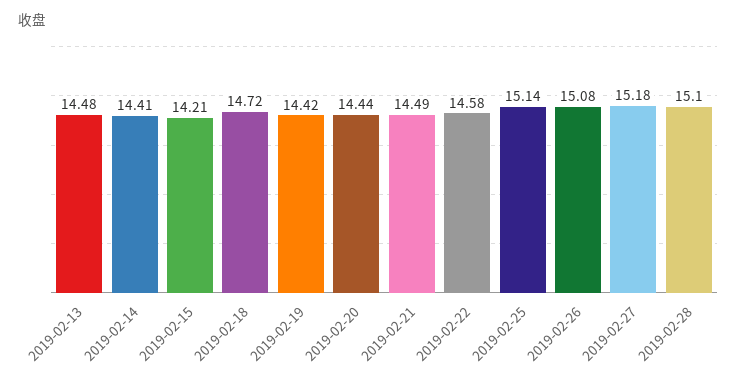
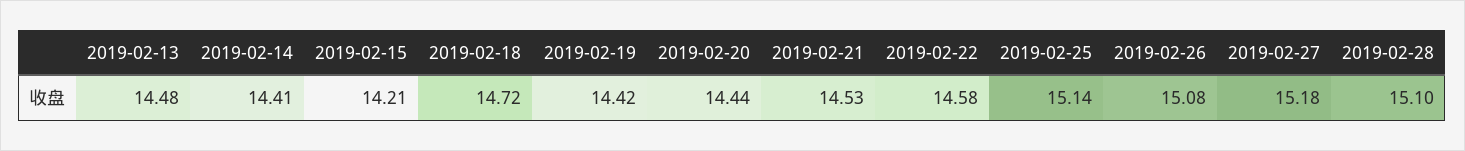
2019-02-21: 14.49 -> 14.53

